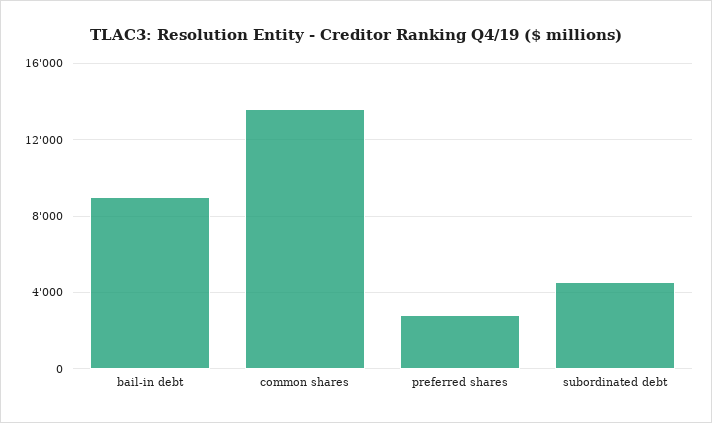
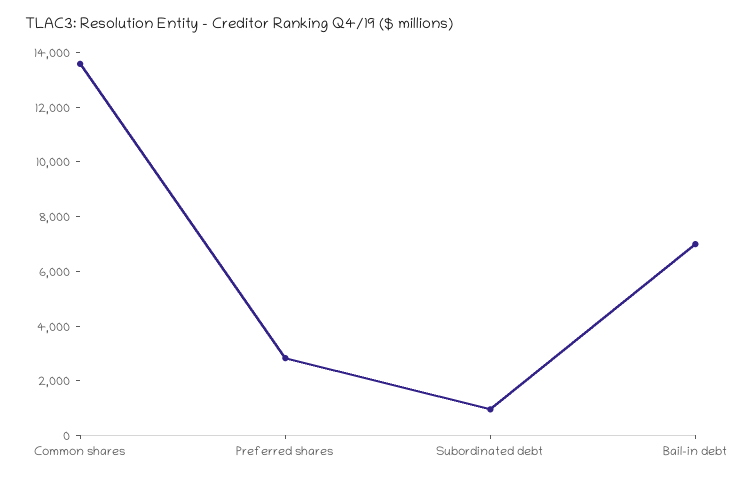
bail-in debt: 9000 -> 7000
subordinated debt: 4500 -> 1000

